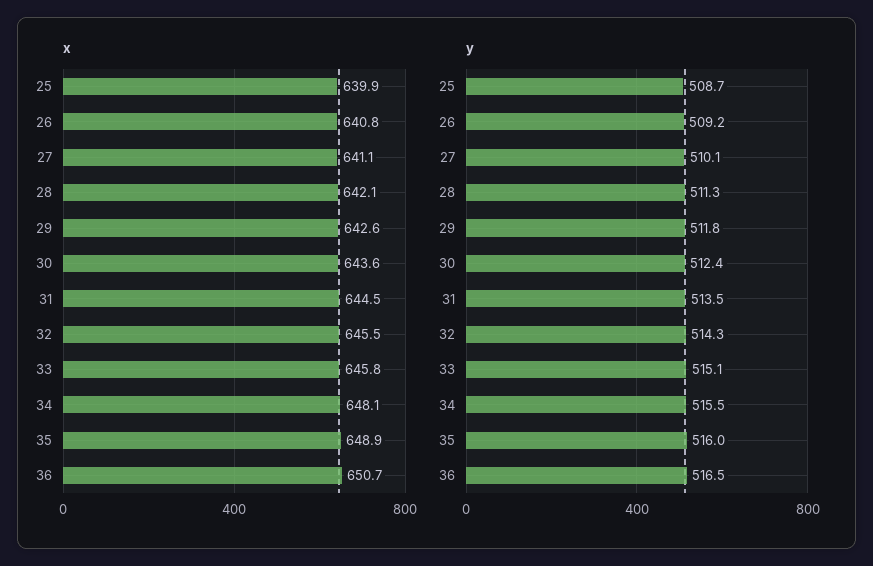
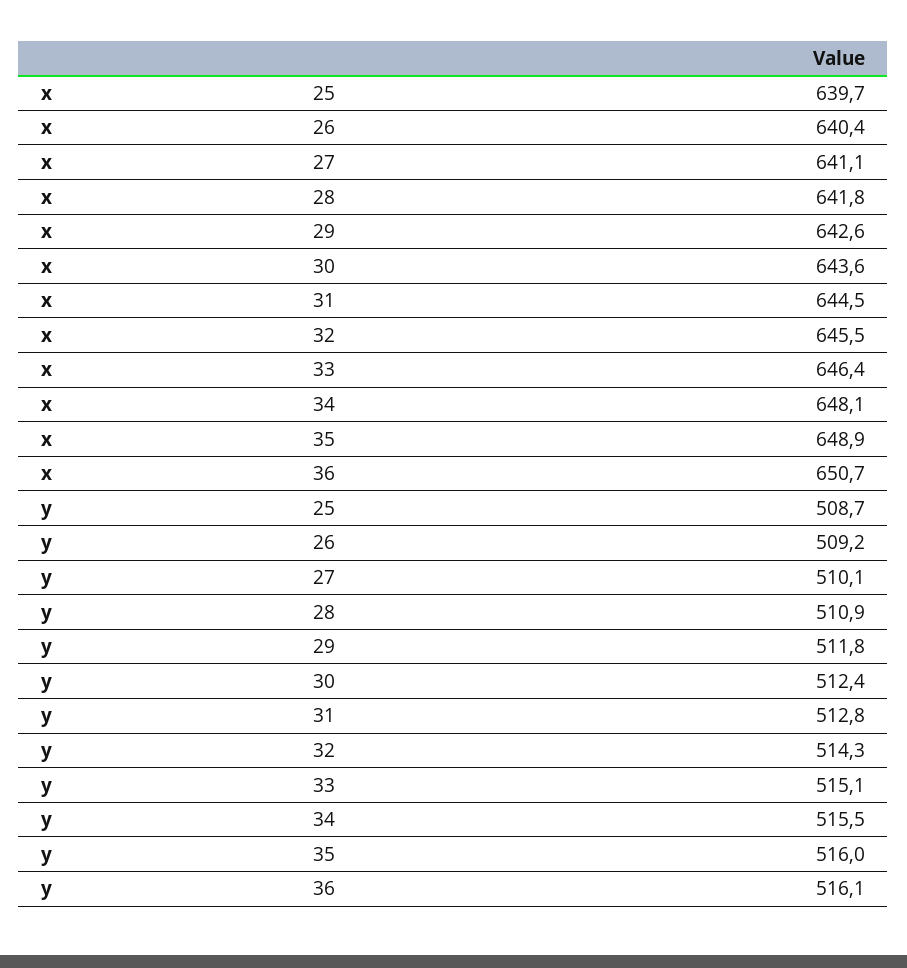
x, 25: 639.9 -> 639.7
x, 26: 640.8 -> 640.4
x, 28: 642.1 -> 641.8
x, 33: 645.8 -> 646.4
y, 28: 511.3 -> 510.9
y, 31: 513.5 -> 512.8
y, 36: 516.5 -> 516.1

